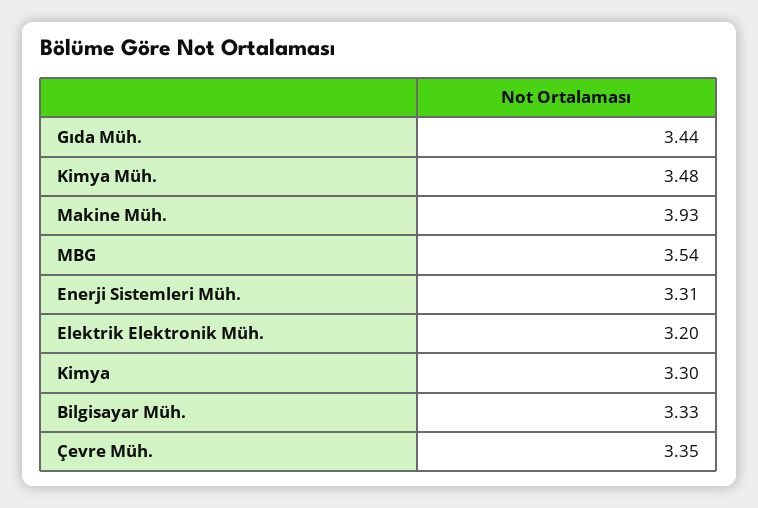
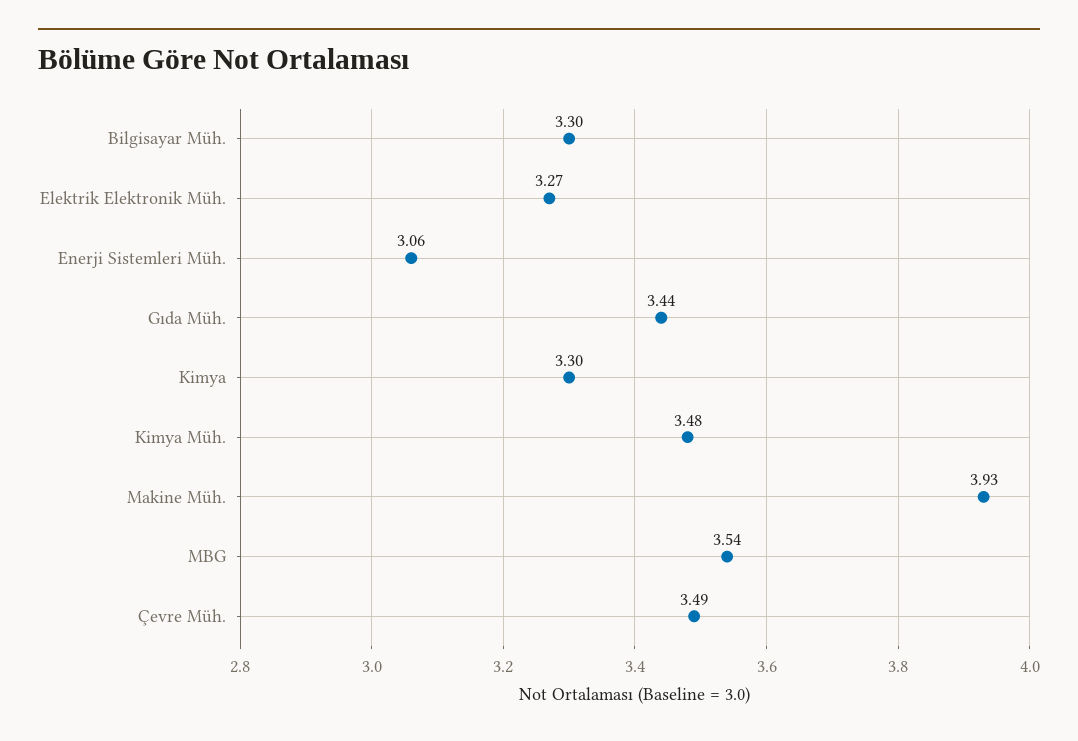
Enerji Sistemleri Müh.: 3.31 -> 3.06
Elektrik Elektronik Müh.: 3.2 -> 3.27
Bilgisayar Müh.: 3.33 -> 3.3
Çevre Müh.: 3.35 -> 3.49

